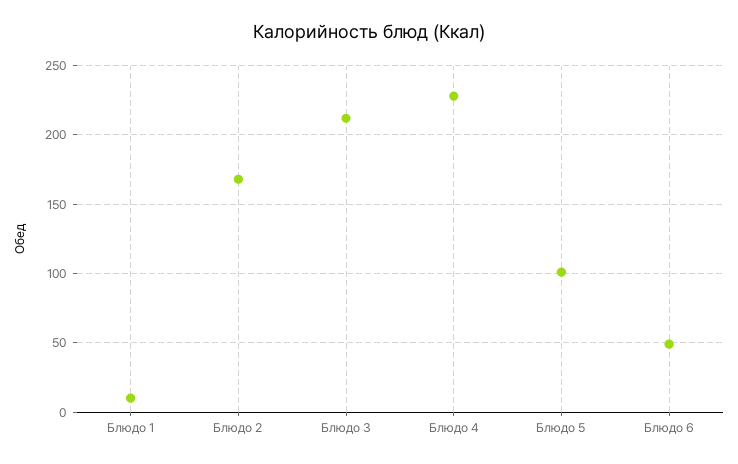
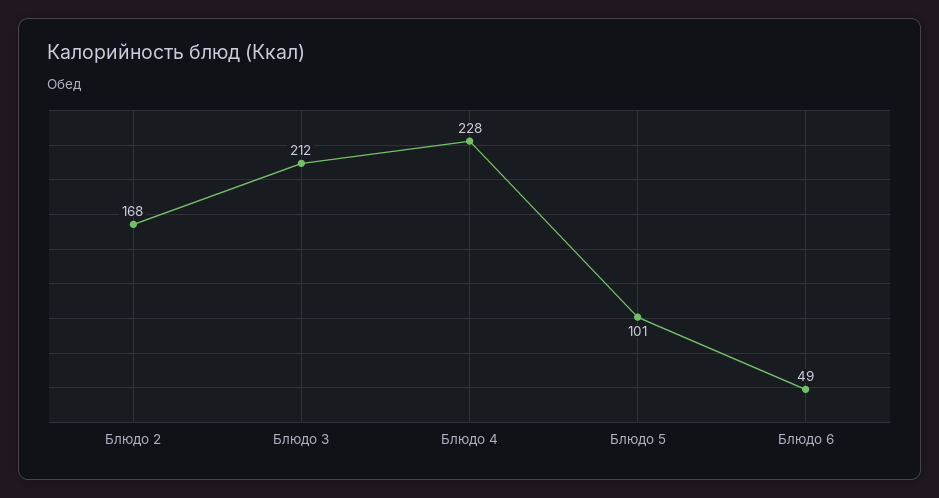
Блюдо 1: 10 -> none

